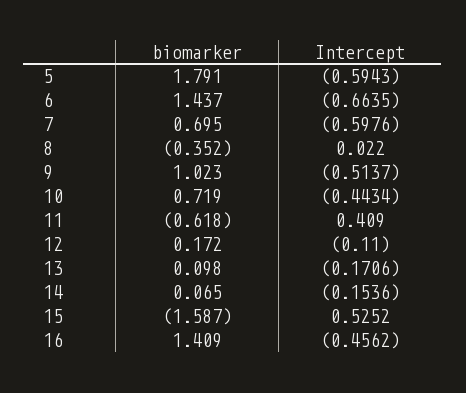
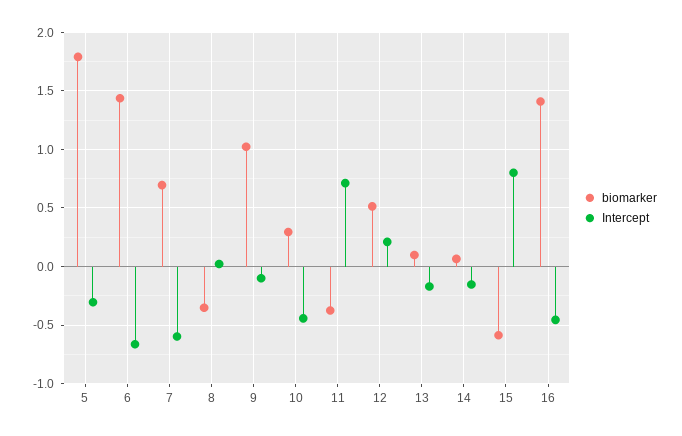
Intercept, 5: -0.5943 -> -0.3
Intercept, 9: -0.5137 -> -0.1
biomarker, 10: 0.719 -> 0.3
biomarker, 11: -0.618 -> -0.4
Intercept, 11: 0.409 -> 0.7
biomarker, 12: 0.172 -> 0.5
Intercept, 12: -0.11 -> 0.2
biomarker, 15: -1.587 -> -0.6
Intercept, 15: 0.5252 -> 0.8

